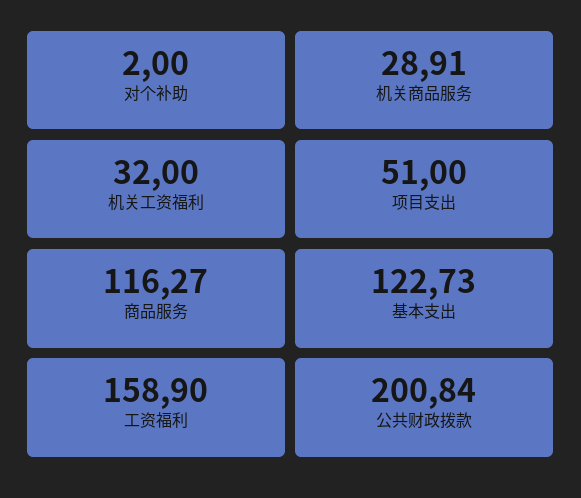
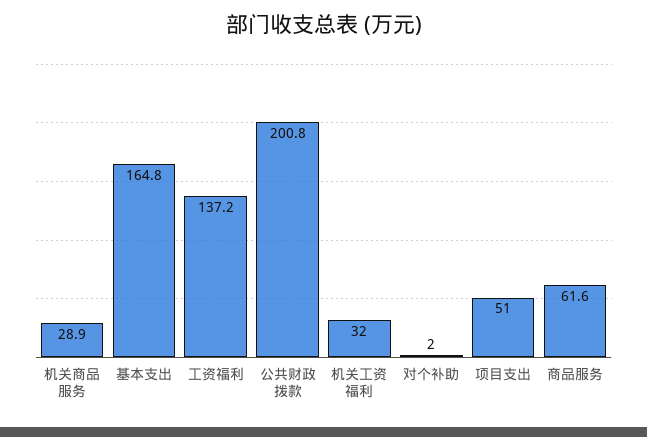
商品服务: 116.27 -> 61.6
基本支出: 122.73 -> 164.8
工资福利: 158.9 -> 137.2

